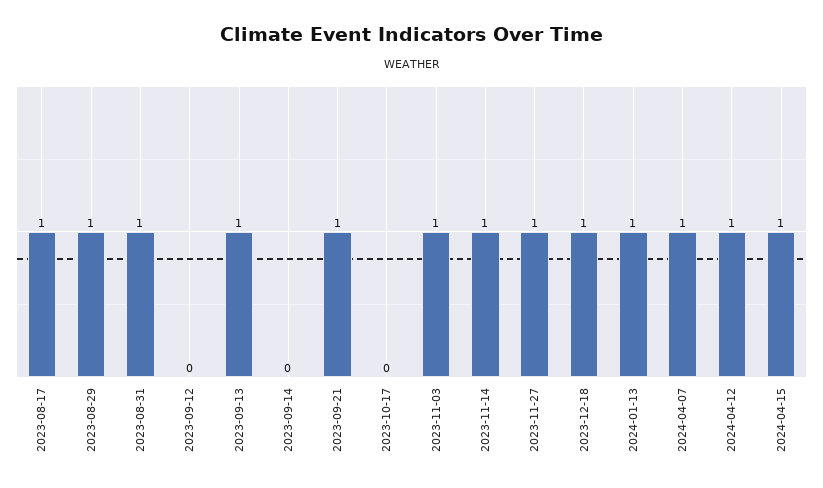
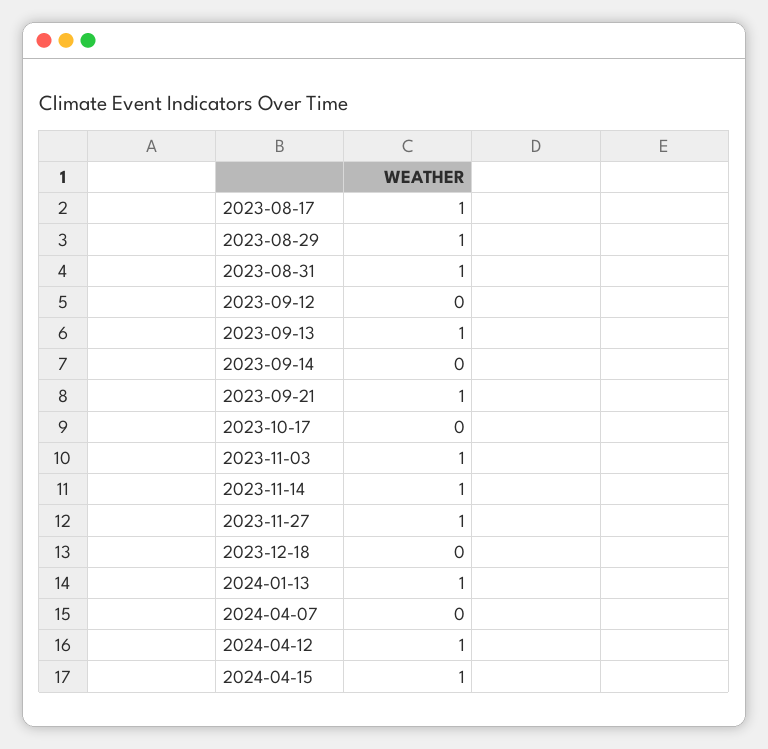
2023-12-18: 1 -> 0
2024-04-07: 1 -> 0

